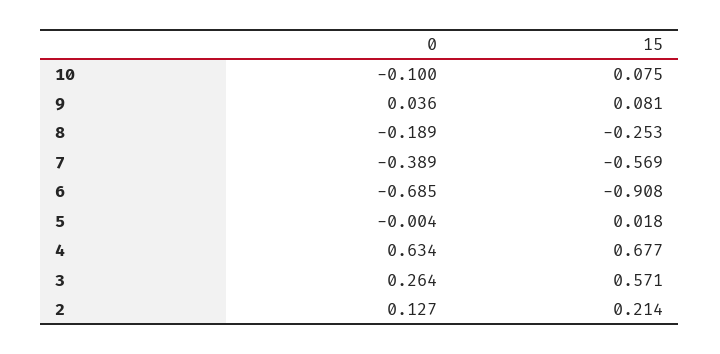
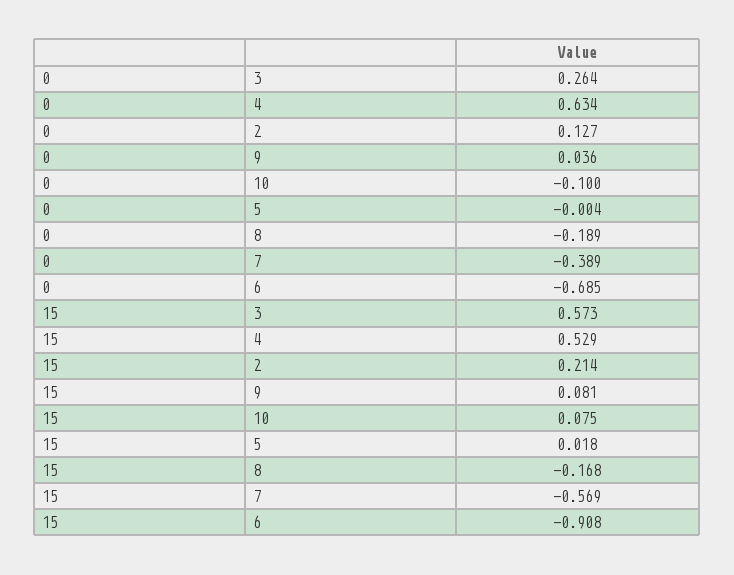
15, 8: -0.253 -> -0.168
15, 4: 0.677 -> 0.529
15, 3: 0.571 -> 0.573

